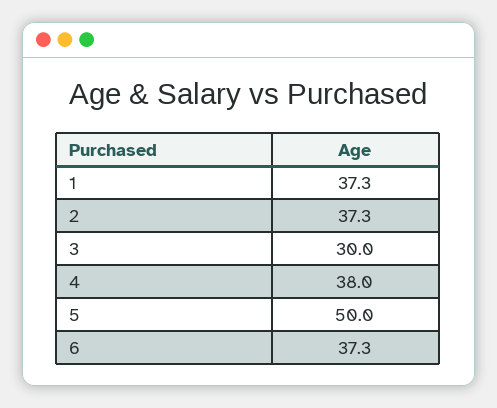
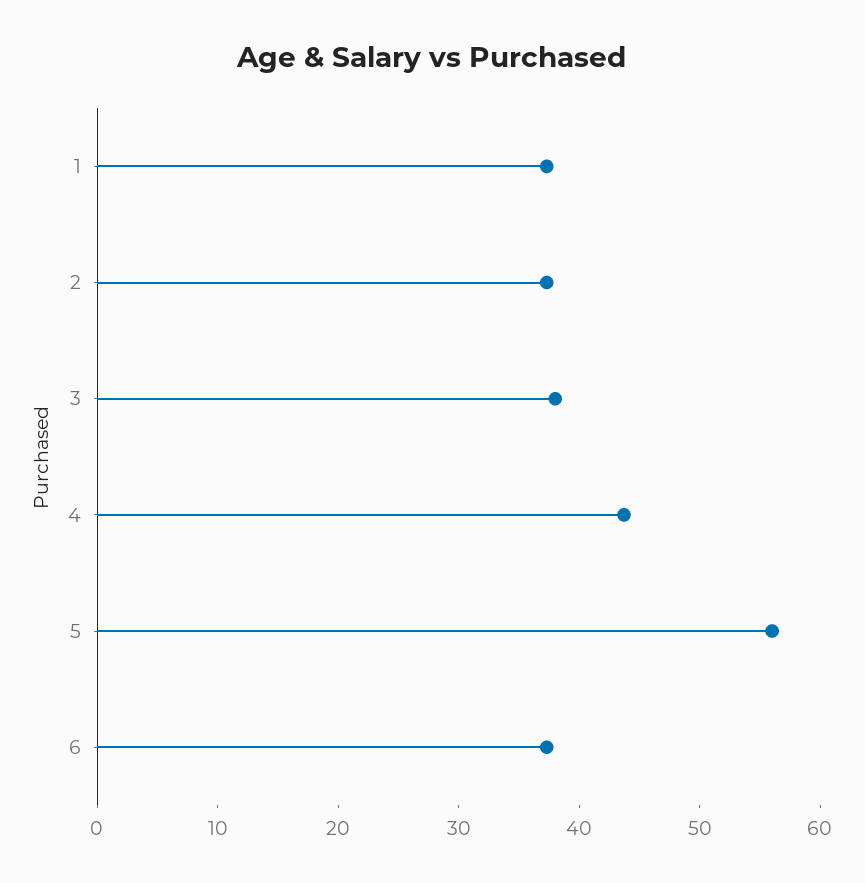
3: 30 -> 38
4: 38 -> 44
5: 50 -> 56

